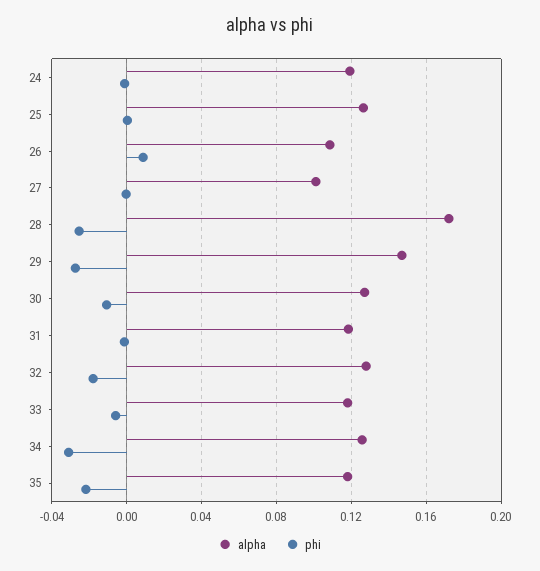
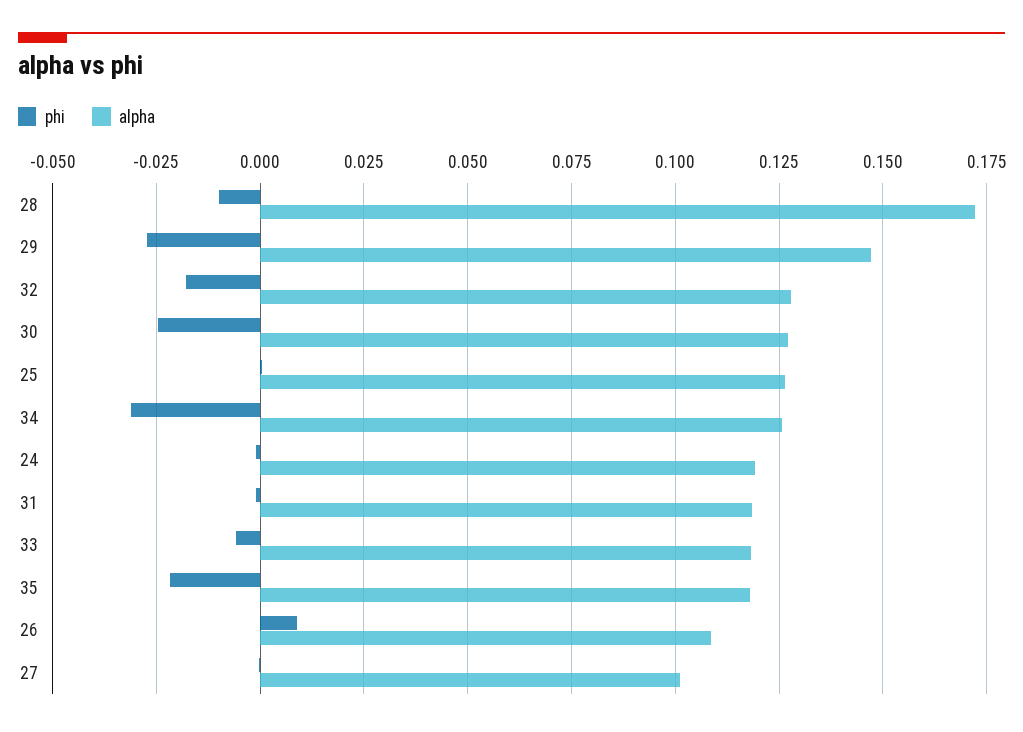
phi, 28: -0.025 -> -0.01
phi, 30: -0.01 -> -0.025

